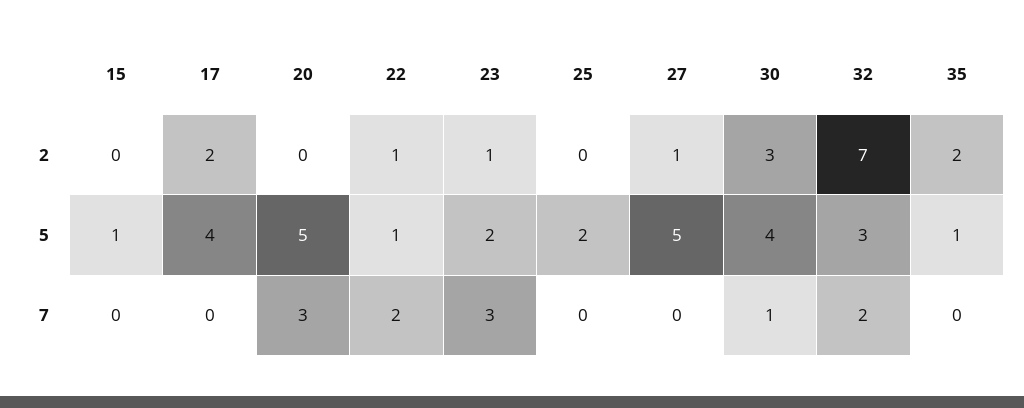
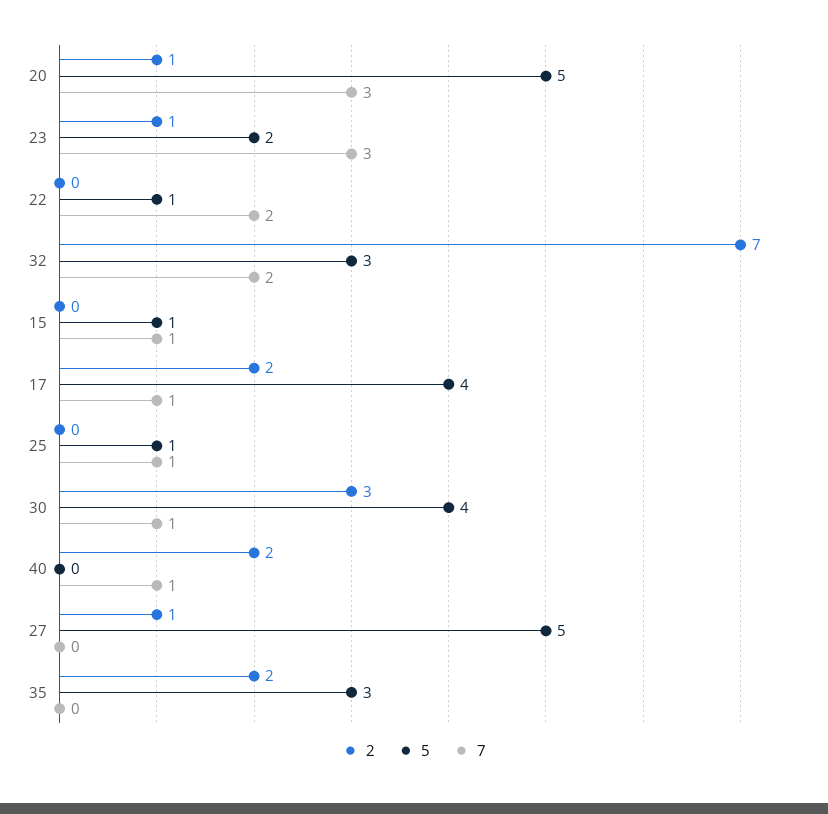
2, 20: 0 -> 1
2, 22: 1 -> 0
5, 25: 2 -> 1
5, 35: 1 -> 3
7, 15: 0 -> 1
7, 17: 0 -> 1
7, 25: 0 -> 1
2, 40: none -> 2
5, 40: none -> 0
7, 40: none -> 1

